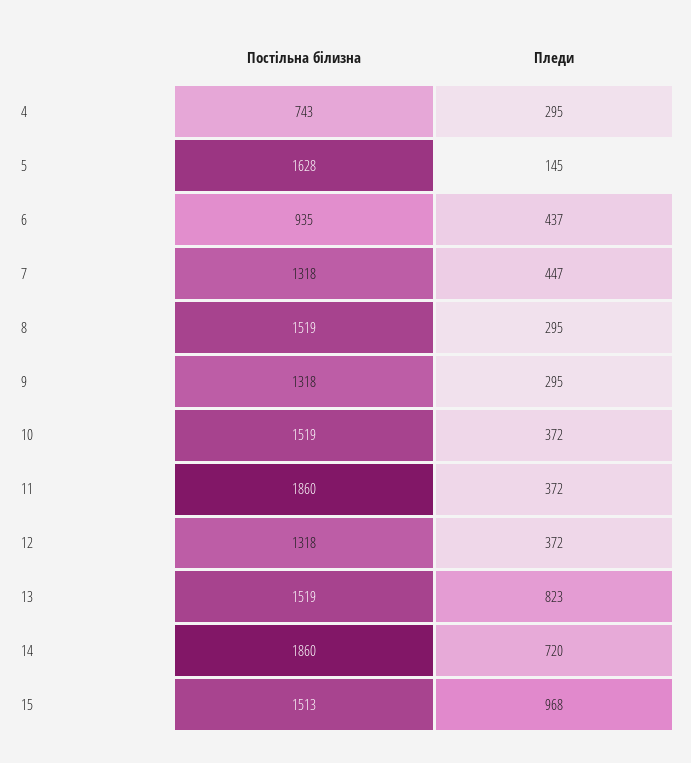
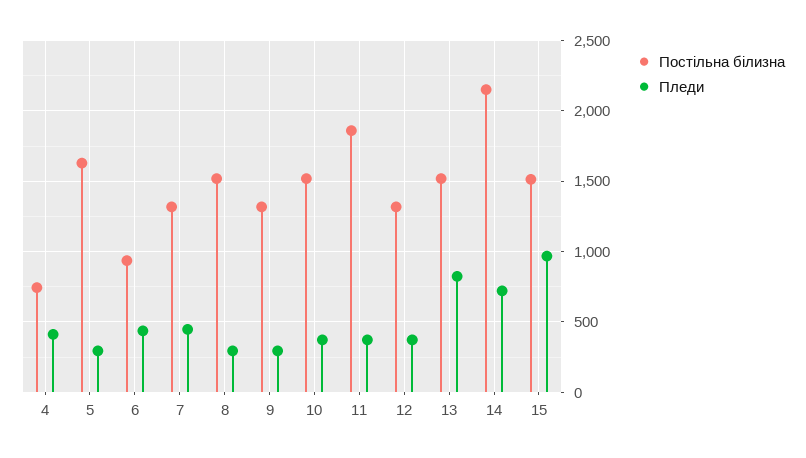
Пледи, 4: 295 -> 400
Пледи, 5: 145 -> 300
Постільна білизна, 14: 1860 -> 2150

